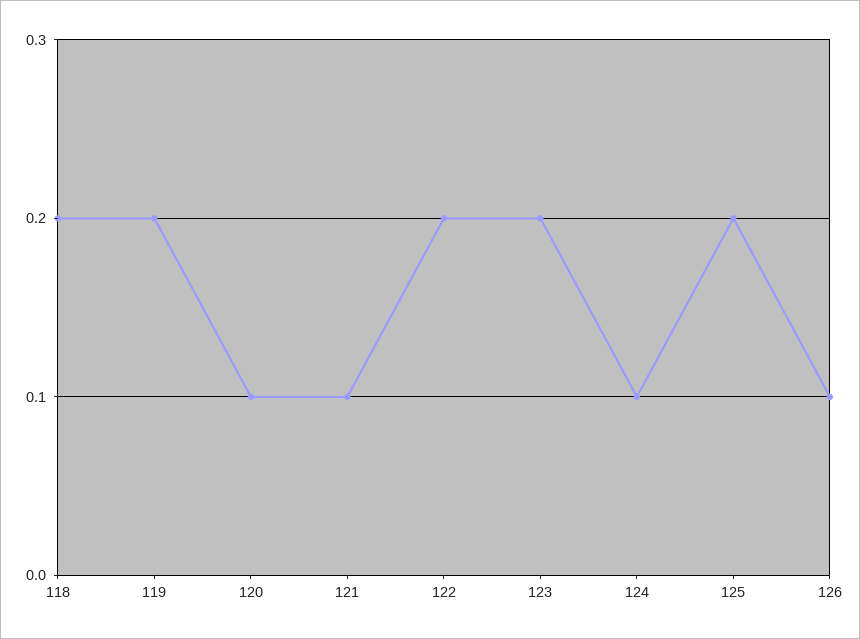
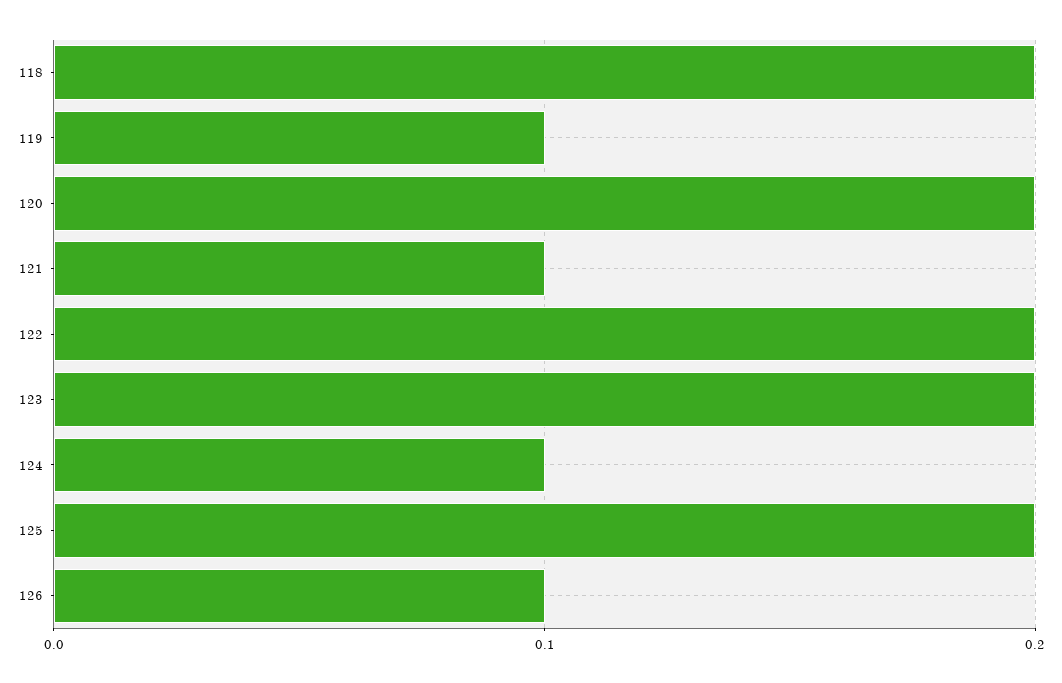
119: 0.2 -> 0.1
120: 0.1 -> 0.2

